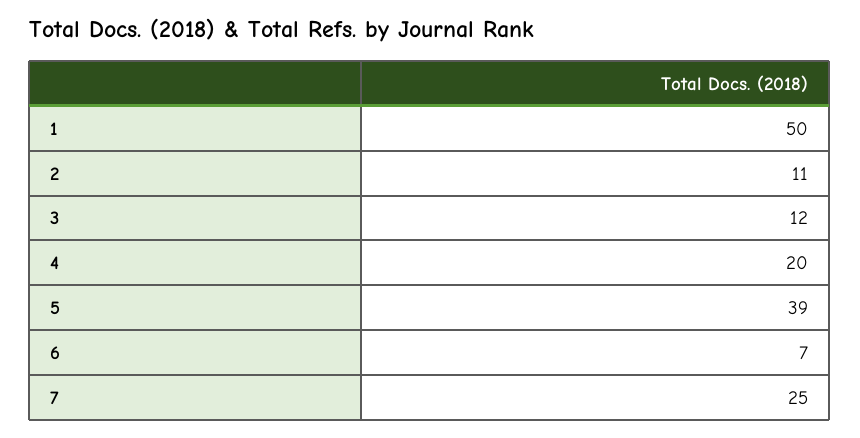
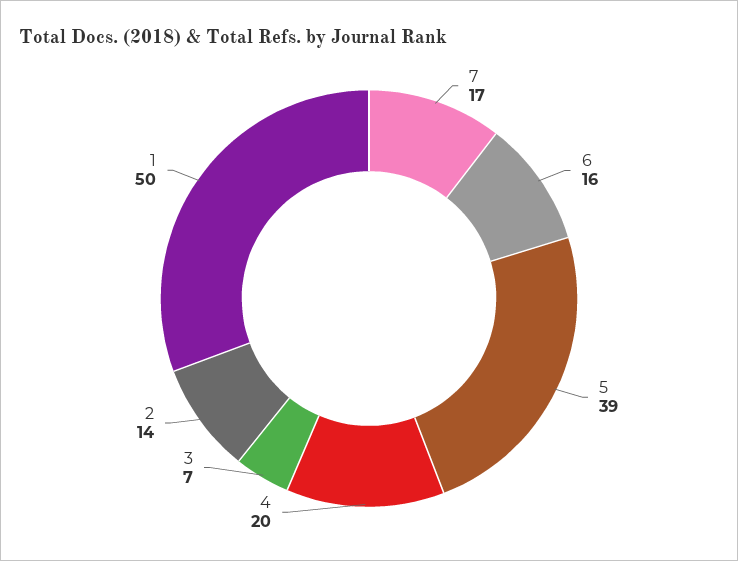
2: 11 -> 14
3: 12 -> 7
6: 7 -> 16
7: 25 -> 17

